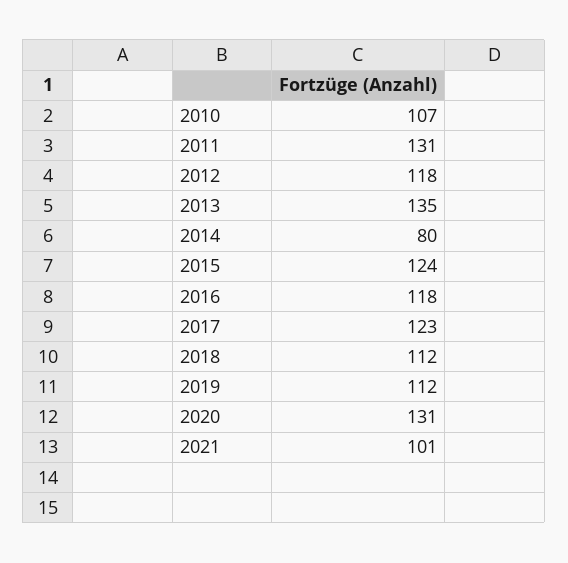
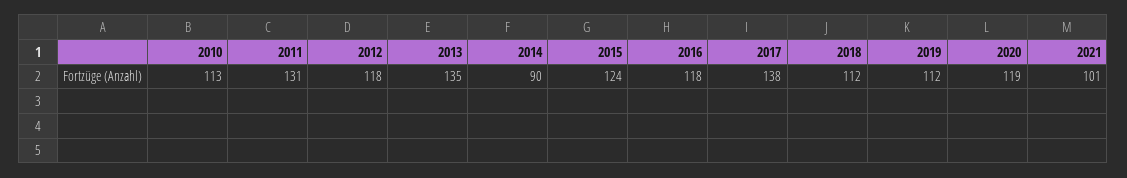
2010: 107 -> 113
2014: 80 -> 90
2017: 123 -> 138
2020: 131 -> 119

